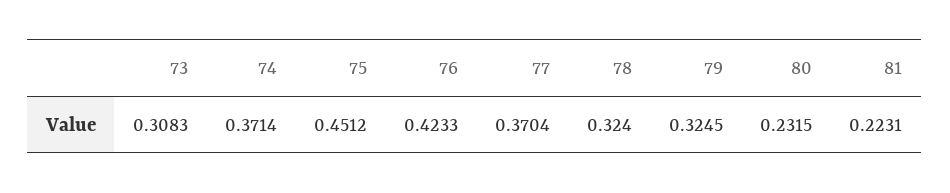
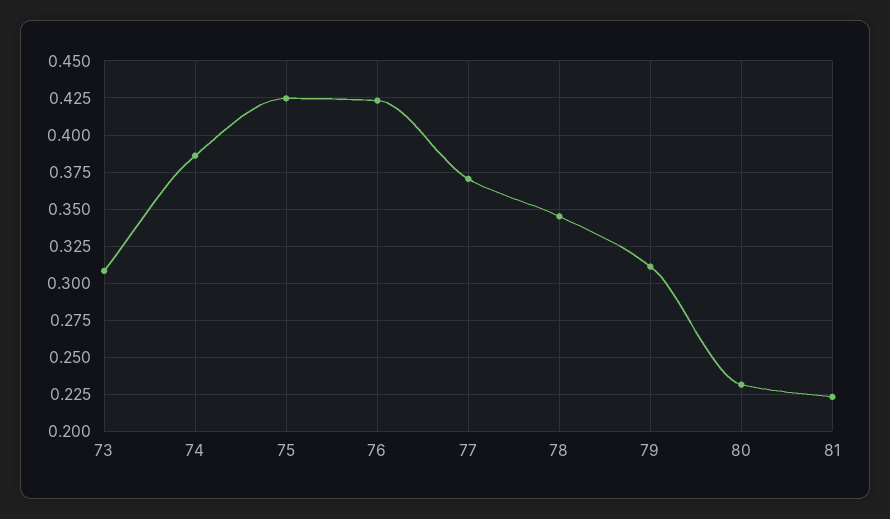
74: 0.3714 -> 0.385
75: 0.4512 -> 0.425
78: 0.324 -> 0.345
79: 0.3245 -> 0.31

